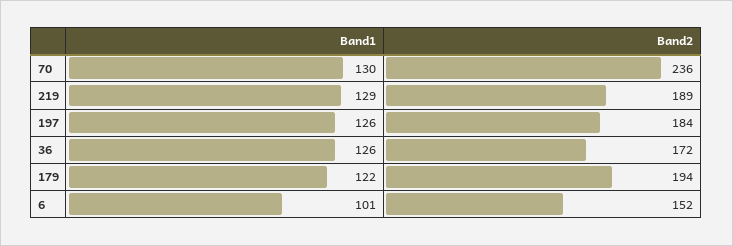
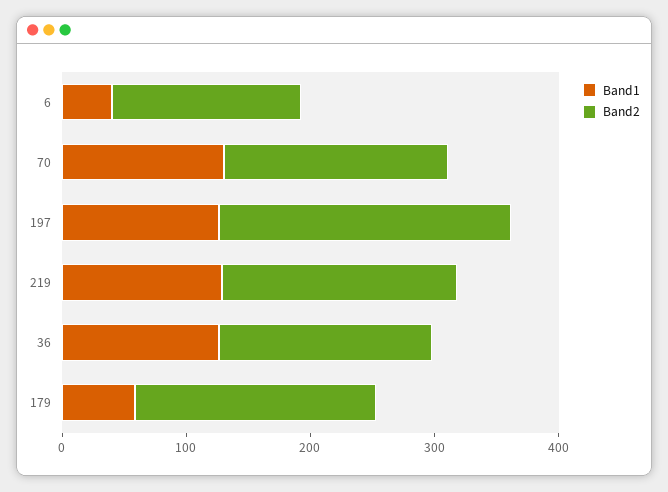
Band2, 70: 236 -> 180
Band2, 197: 184 -> 240
Band1, 179: 122 -> 60
Band1, 6: 101 -> 40

